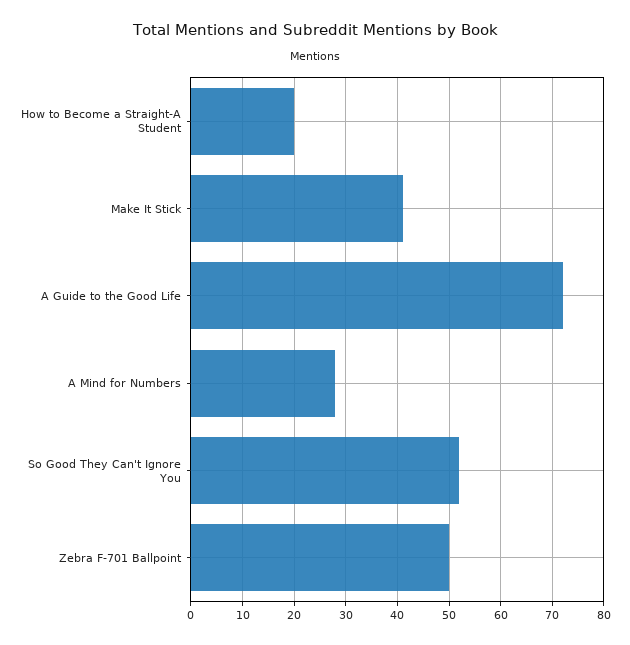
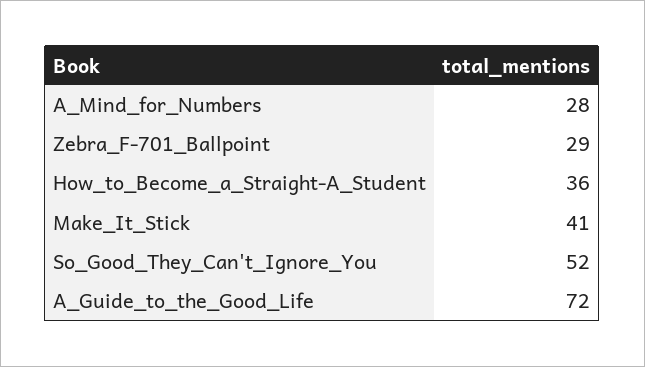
How to Become a Straight-A Student: 20 -> 36
Zebra F-701 Ballpoint: 50 -> 29

